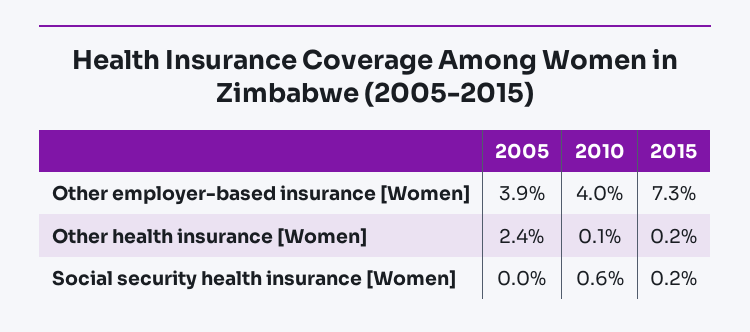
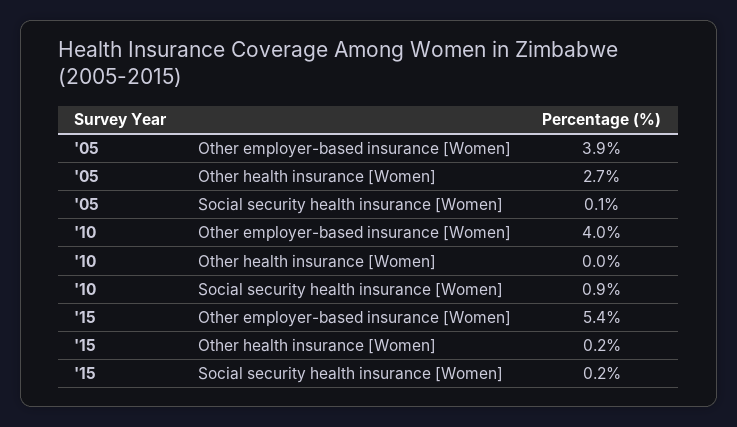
2015, Other employer-based insurance [Women]: 7.3 -> 5.4
2005, Other health insurance [Women]: 2.4 -> 2.7
2010, Other health insurance [Women]: 0.1 -> 0
2005, Social security health insurance [Women]: 0 -> 0.1
2010, Social security health insurance [Women]: 0.6 -> 0.9

